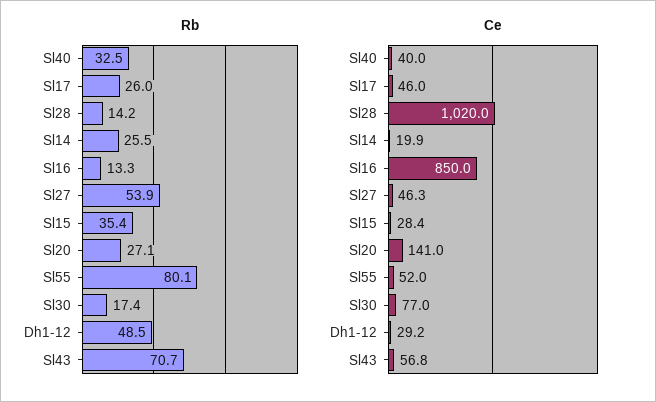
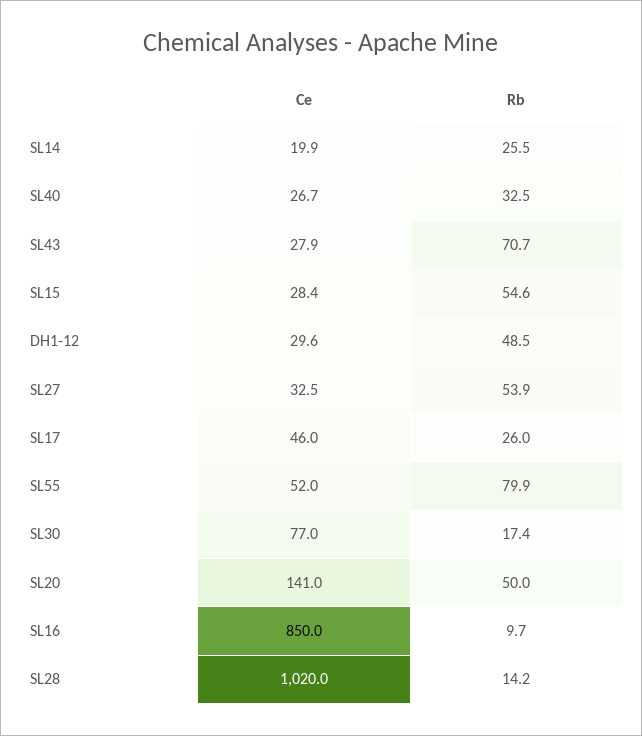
Rb, Sl16: 13.3 -> 9.7
Rb, Sl15: 35.4 -> 54.6
Rb, Sl20: 27.1 -> 50
Rb, Sl55: 80.1 -> 79.9
Ce, Sl40: 40 -> 26.7
Ce, Sl27: 46.3 -> 32.5
Ce, Dh1-12: 29.2 -> 29.6
Ce, Sl43: 56.8 -> 27.9

